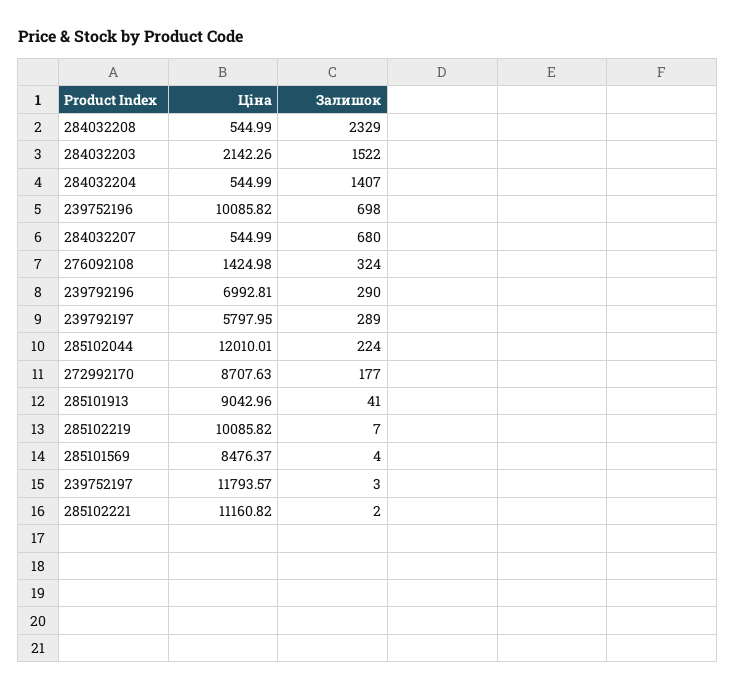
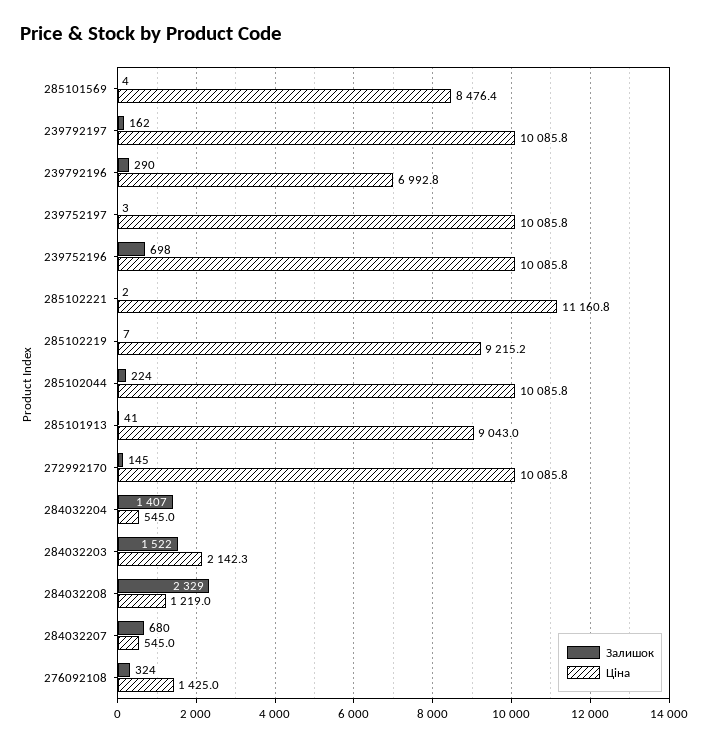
Ціна, 284032208: 544.99 -> 1219
Ціна, 239792197: 5797.95 -> 10085.8
Залишок, 239792197: 289 -> 162
Ціна, 285102044: 12010.01 -> 10085.8
Ціна, 272992170: 8707.63 -> 10085.8
Залишок, 272992170: 177 -> 145
Ціна, 285102219: 10085.82 -> 9215.2
Ціна, 239752197: 11793.57 -> 10085.8

